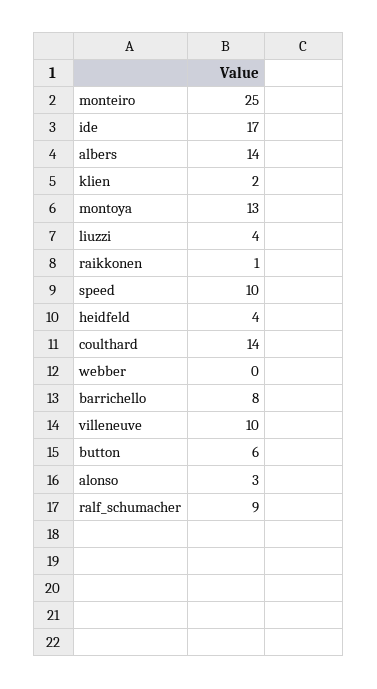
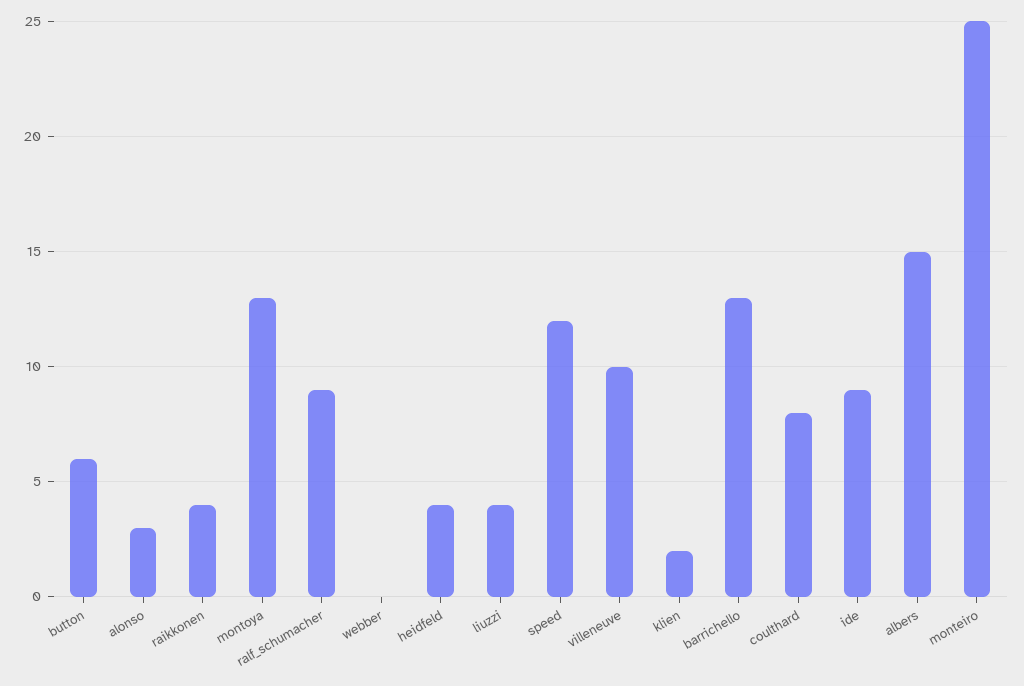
ide: 17 -> 9
albers: 14 -> 15
raikkonen: 1 -> 4
speed: 10 -> 12
coulthard: 14 -> 8
barrichello: 8 -> 13

